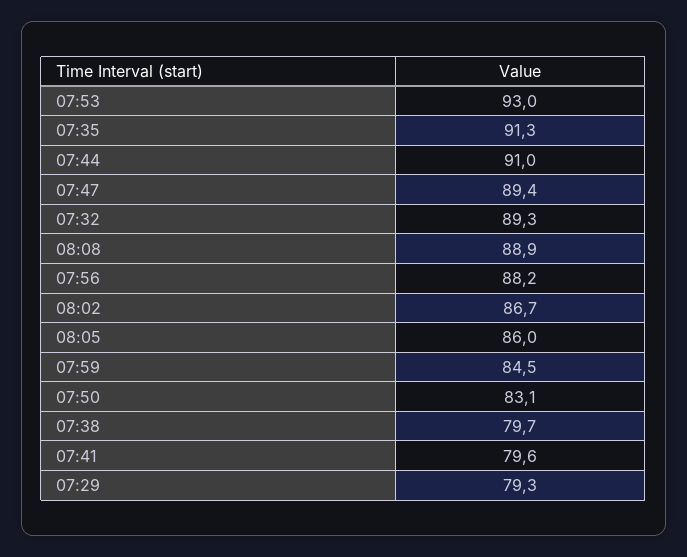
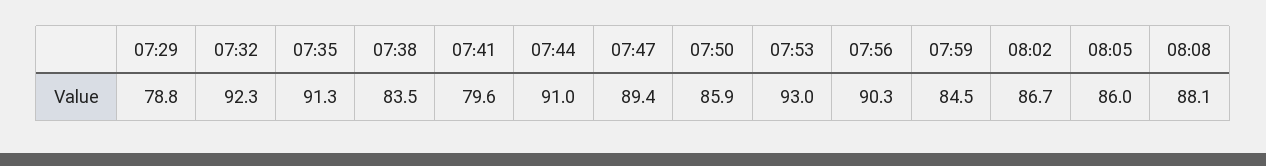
07:32: 89.3 -> 92.3
08:08: 88.9 -> 88.1
07:56: 88.2 -> 90.3
07:50: 83.1 -> 85.9
07:38: 79.7 -> 83.5
07:29: 79.3 -> 78.8

